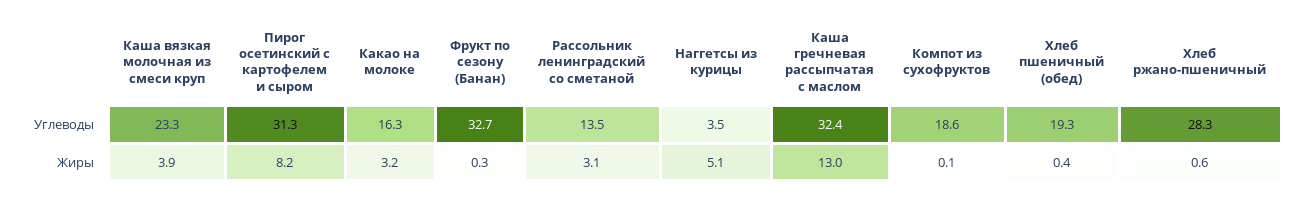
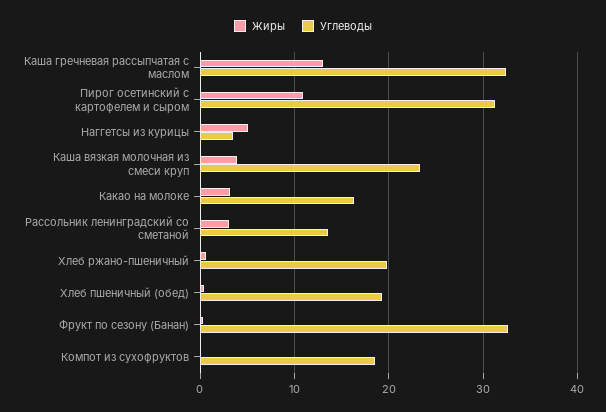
Углеводы, Хлеб ржано-пшеничный: 28.3 -> 20
Жиры, Пирог осетинский с картофелем и сыром: 8.2 -> 11

